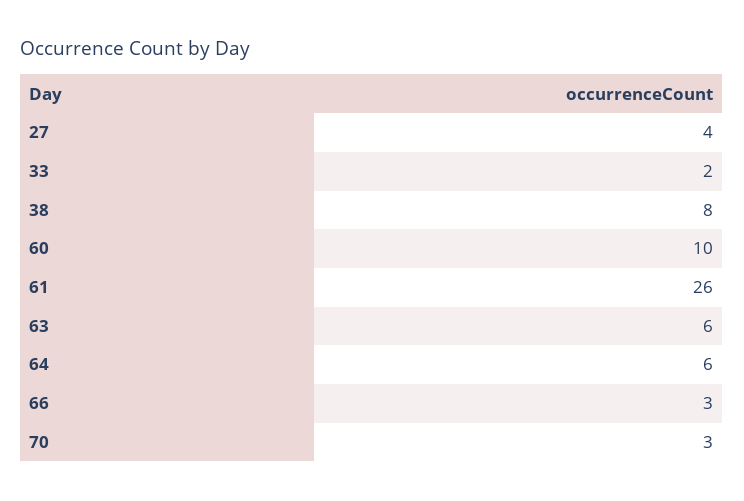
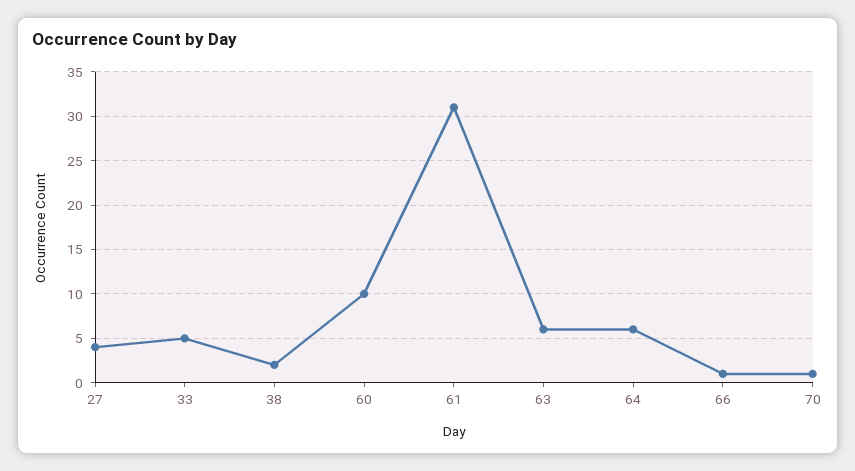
33: 2 -> 5
38: 8 -> 2
61: 26 -> 31
66: 3 -> 1
70: 3 -> 1

